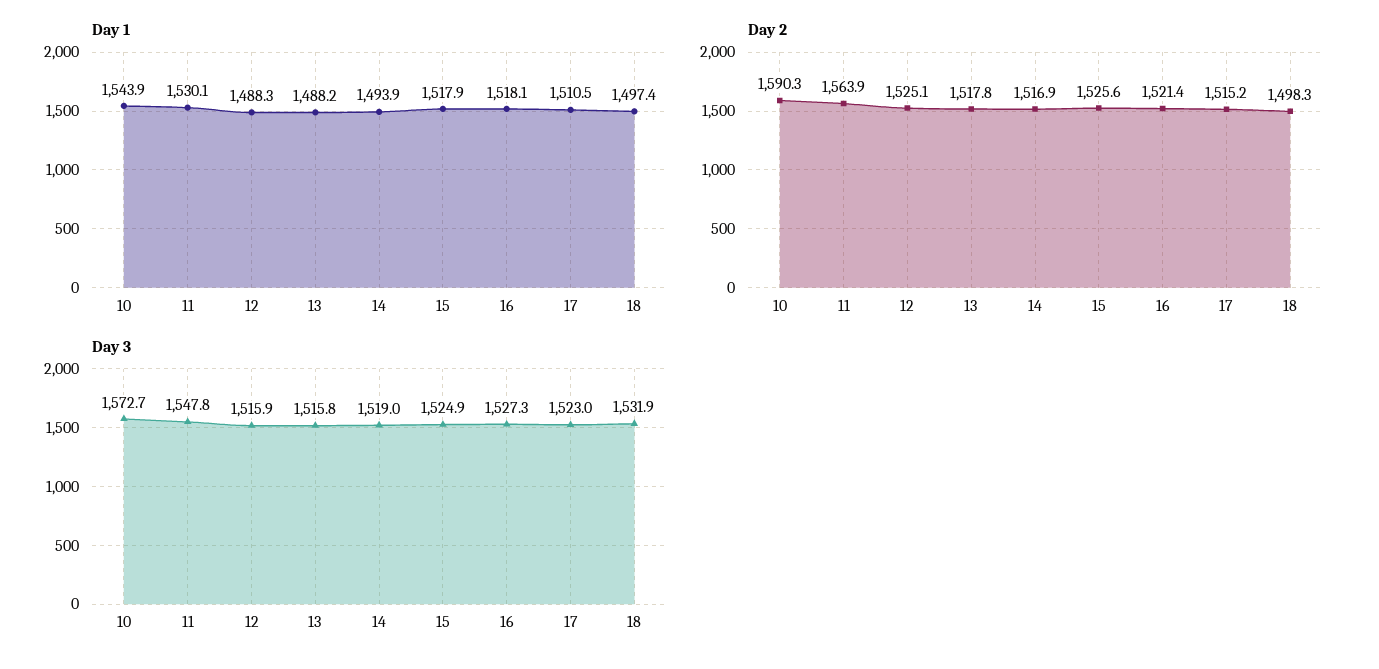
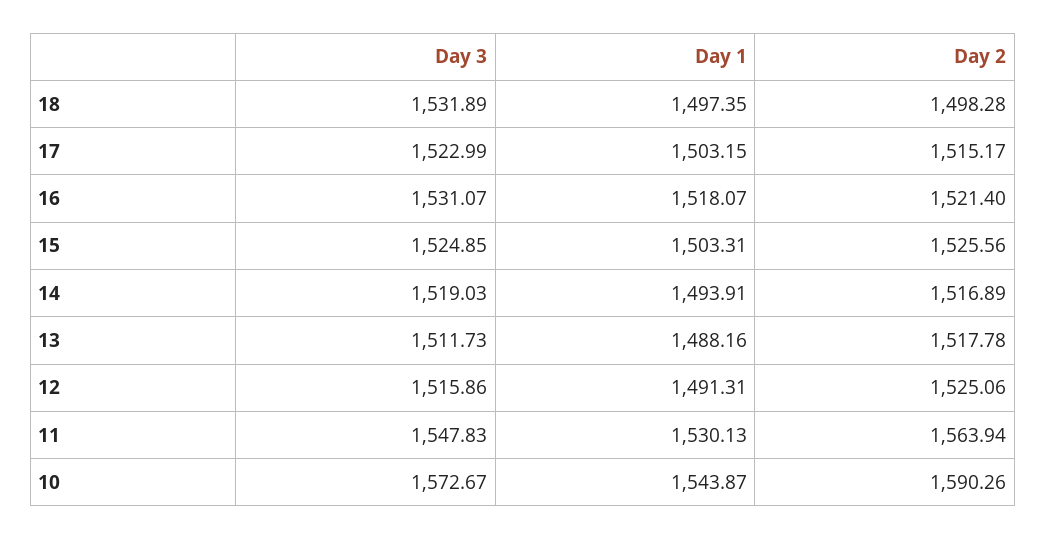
Day 1, 12: 1488.3 -> 1491.31
Day 1, 15: 1517.9 -> 1503.31
Day 1, 17: 1510.5 -> 1503.15
Day 3, 13: 1515.8 -> 1511.73
Day 3, 16: 1527.3 -> 1531.07

